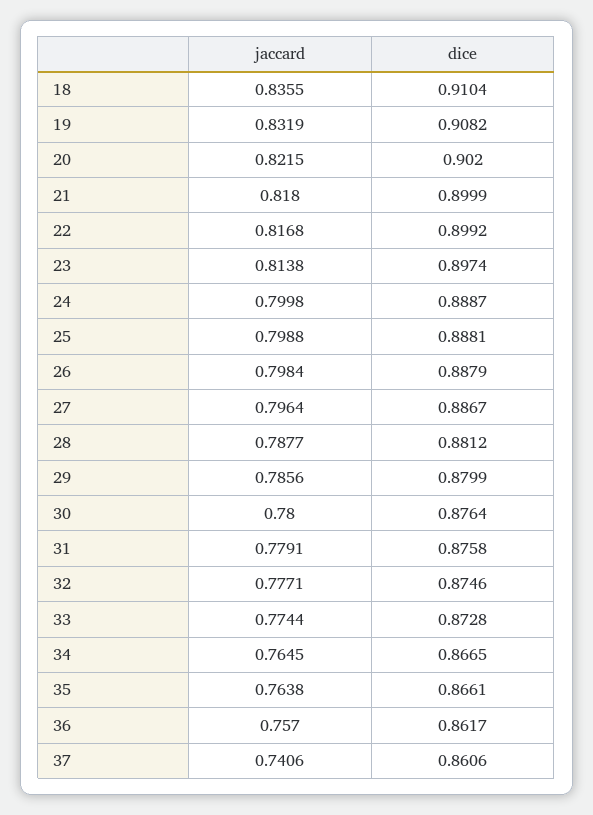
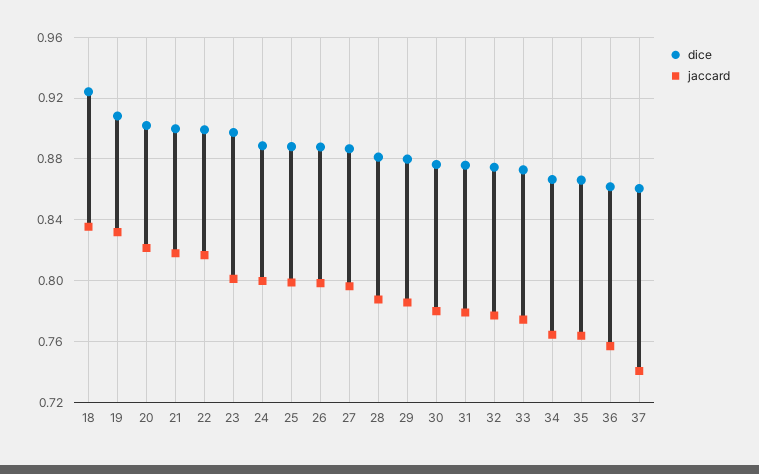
dice, 18: 0.9104 -> 0.925
jaccard, 23: 0.8138 -> 0.8

